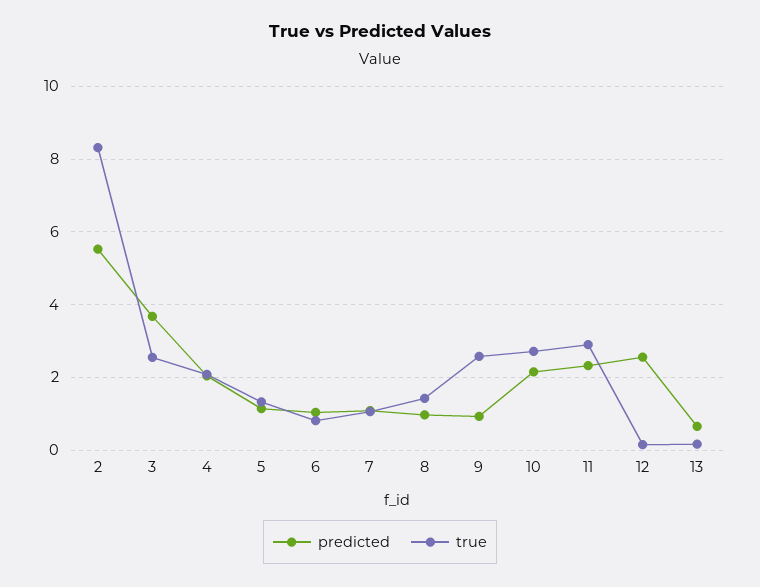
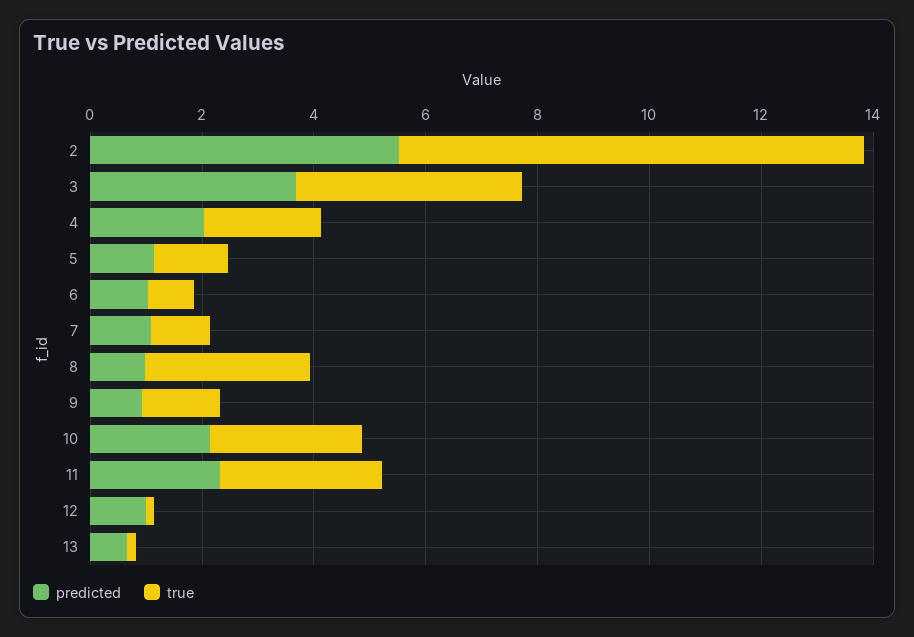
true, 3: 2.6 -> 4
true, 8: 1.4 -> 3
true, 9: 2.6 -> 1.5
predicted, 12: 2.6 -> 1

